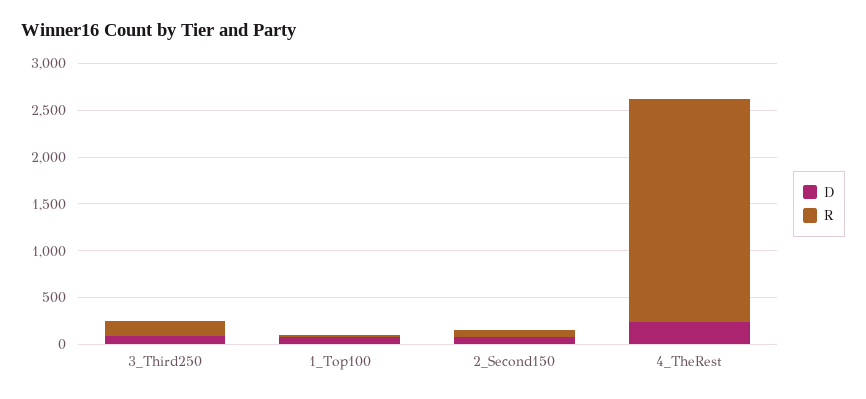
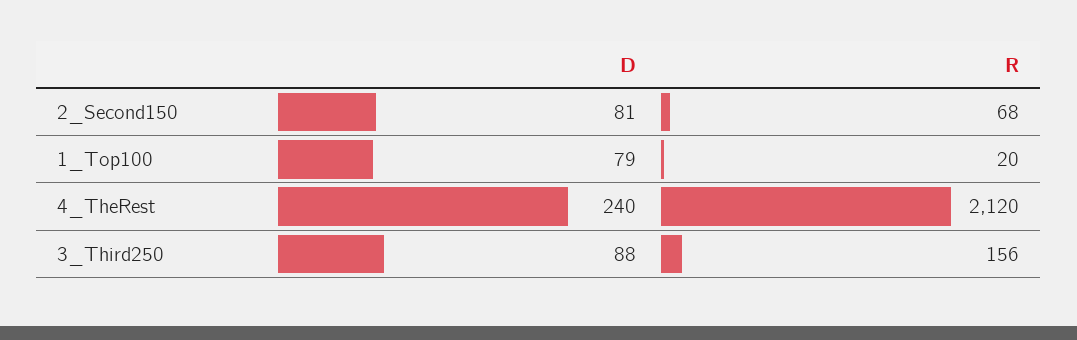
R, 4_TheRest: 2400 -> 2120

